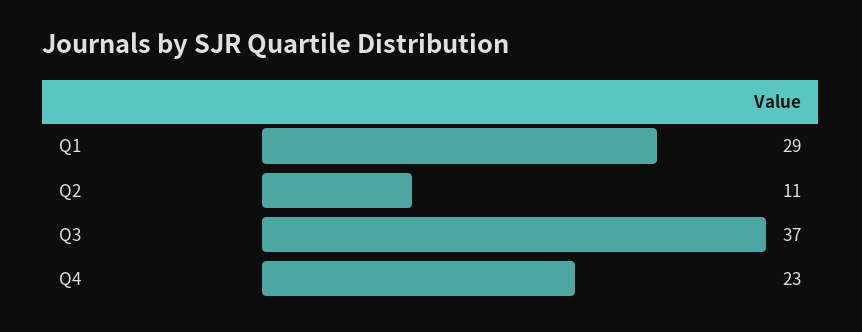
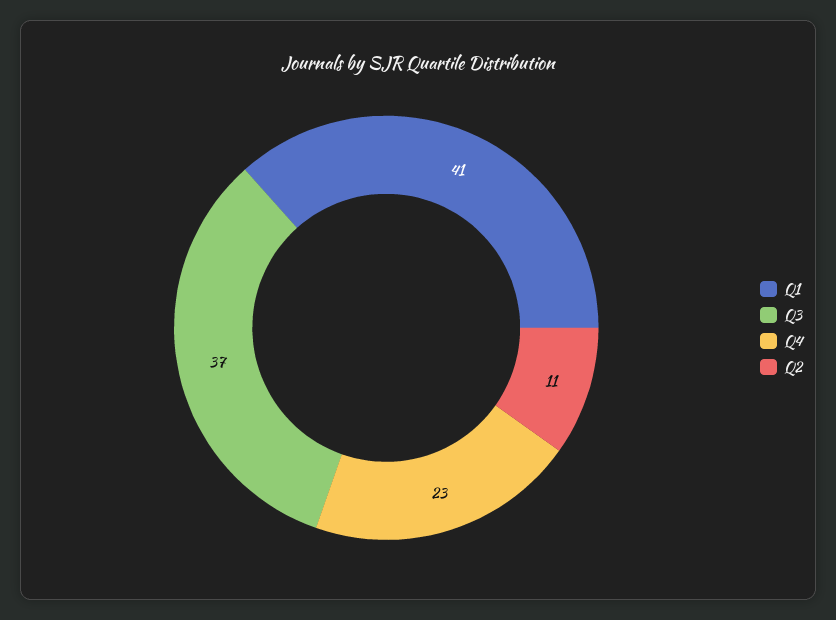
Q1: 29 -> 41

